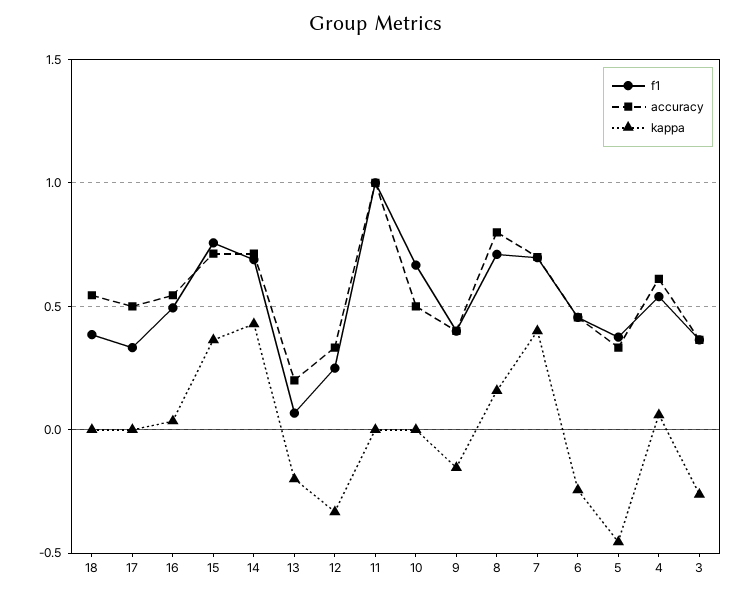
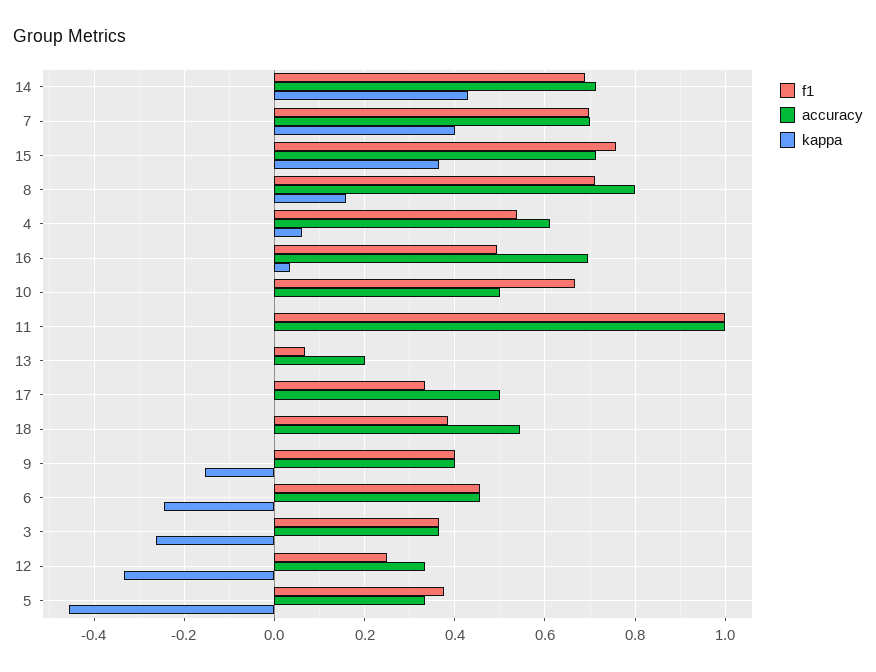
accuracy, 16: 0.55 -> 0.7
kappa, 13: -0.2 -> 0

